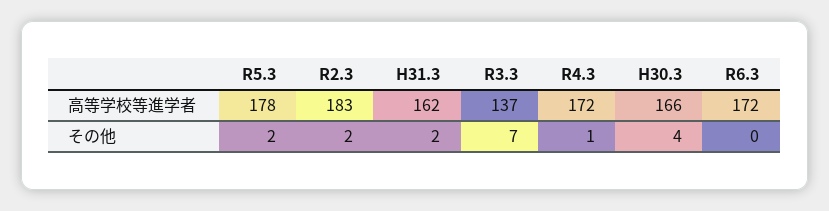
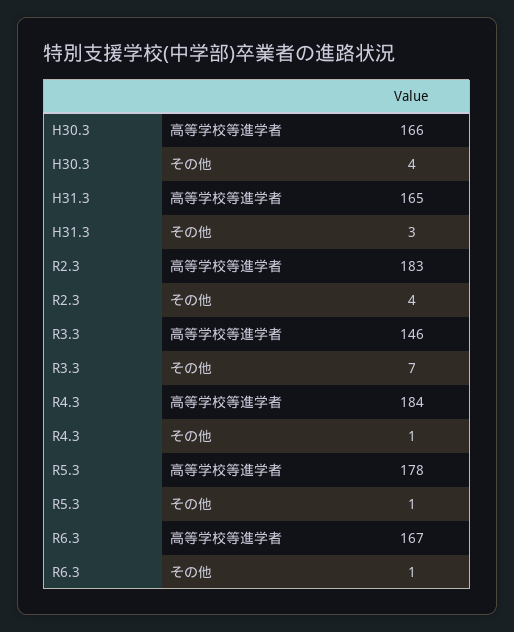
H31.3, 高等学校等進学者: 162 -> 165
R3.3, 高等学校等進学者: 137 -> 146
R4.3, 高等学校等進学者: 172 -> 184
R6.3, 高等学校等進学者: 172 -> 167
R5.3, その他: 2 -> 1
R2.3, その他: 2 -> 4
H31.3, その他: 2 -> 3
R6.3, その他: 0 -> 1

